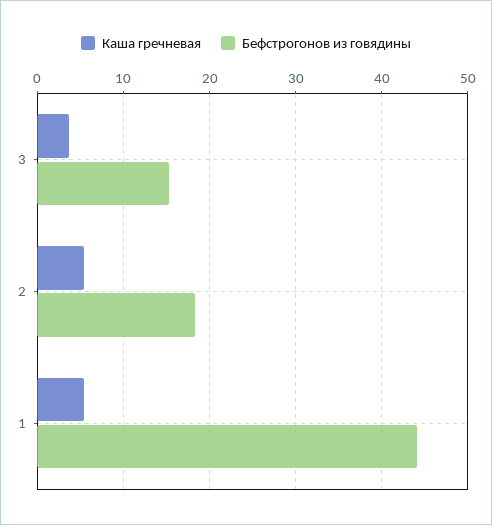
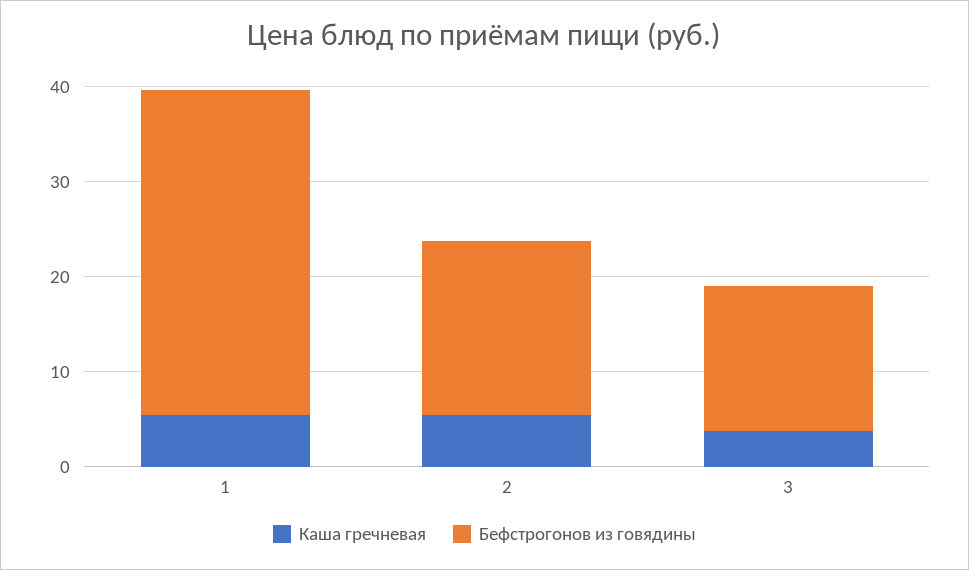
Бефстрогонов из говядины, 1: 44 -> 34

